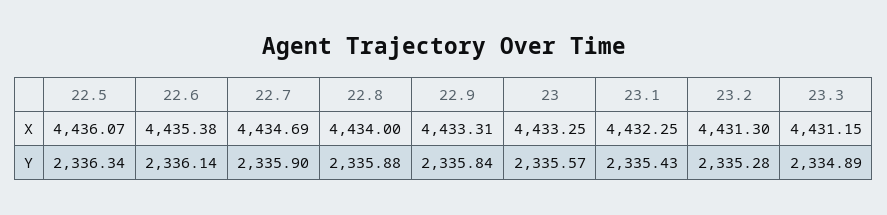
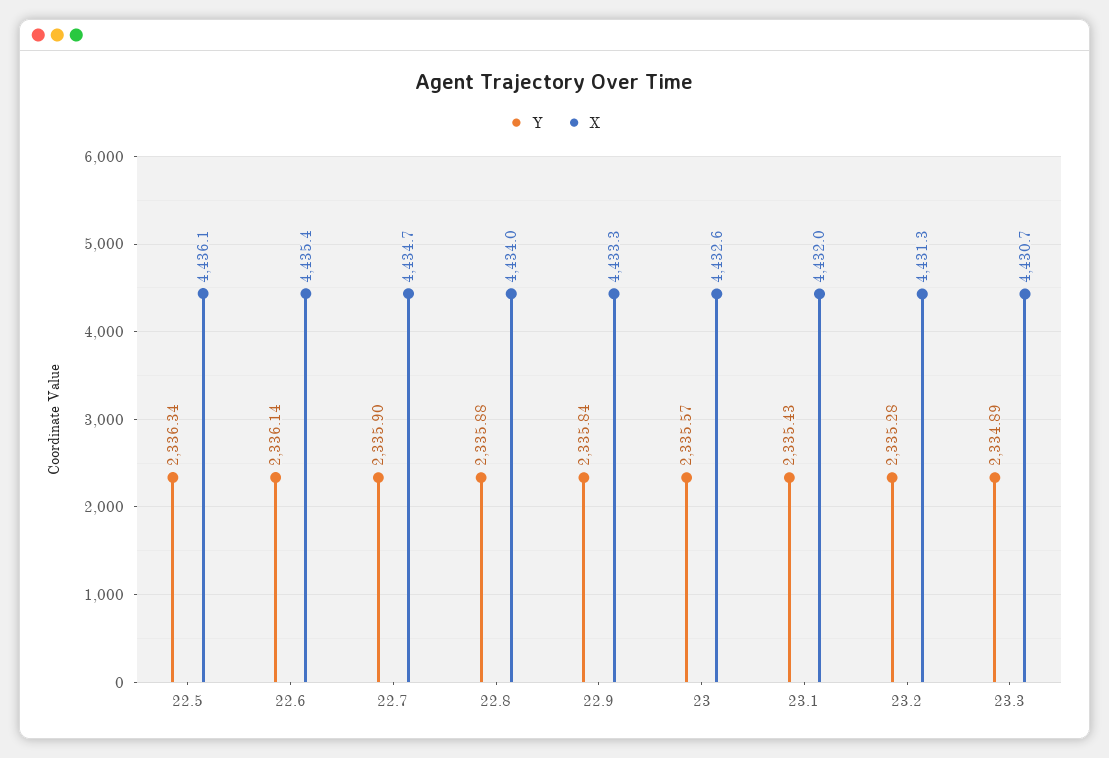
X, 23: 4433.25 -> 4432.6
X, 23.1: 4432.25 -> 4432
X, 23.3: 4431.15 -> 4430.7

